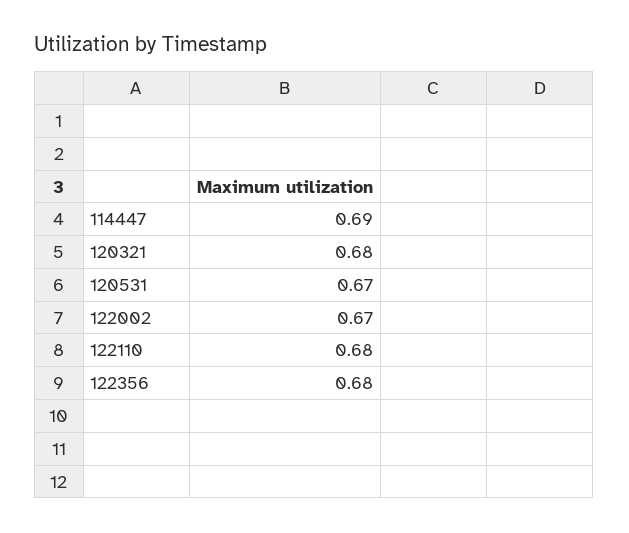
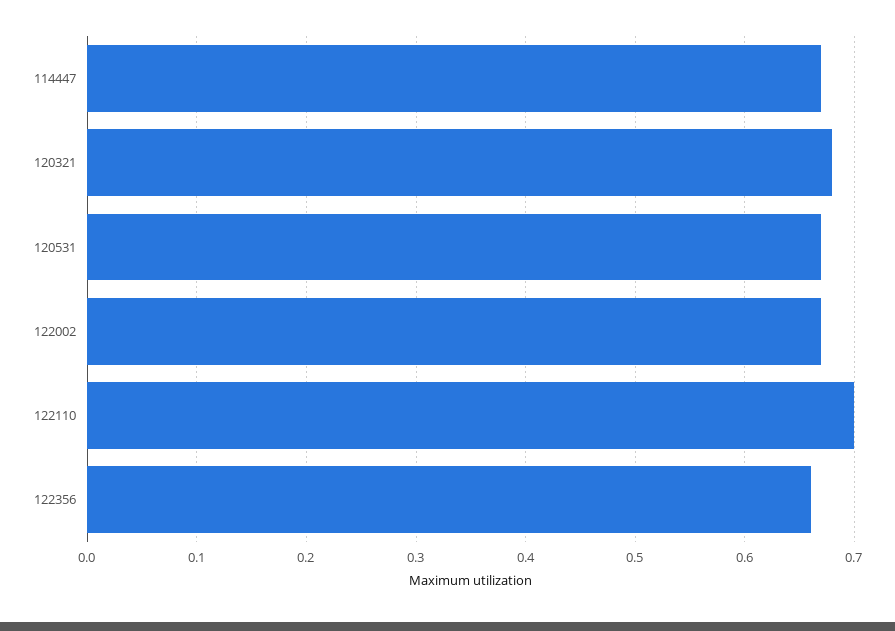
114447: 0.69 -> 0.67
122110: 0.68 -> 0.7
122356: 0.68 -> 0.66

